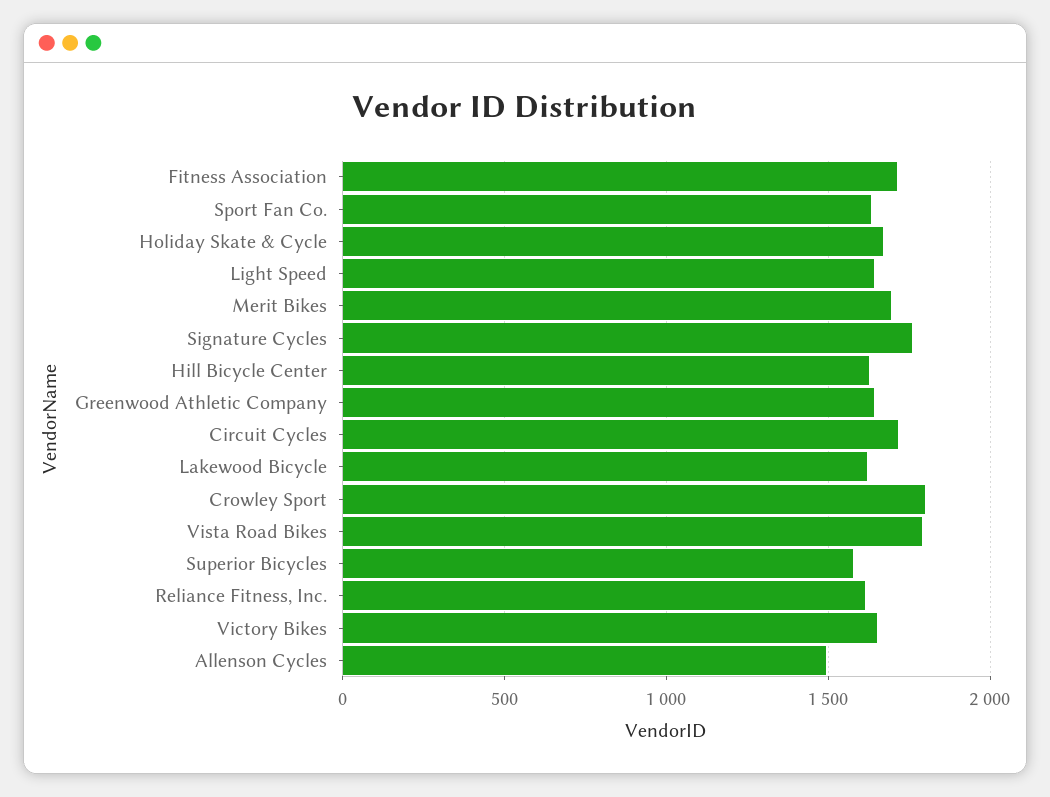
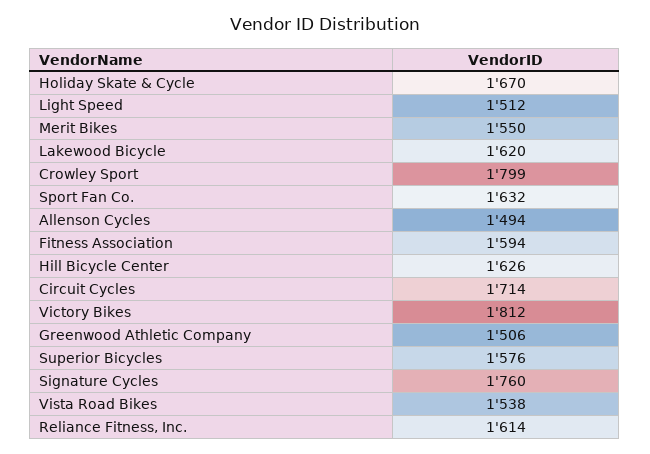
Fitness Association: 1700 -> 1594
Light Speed: 1650 -> 1512
Merit Bikes: 1700 -> 1550
Greenwood Athletic Company: 1650 -> 1506
Vista Road Bikes: 1800 -> 1538
Victory Bikes: 1650 -> 1812

